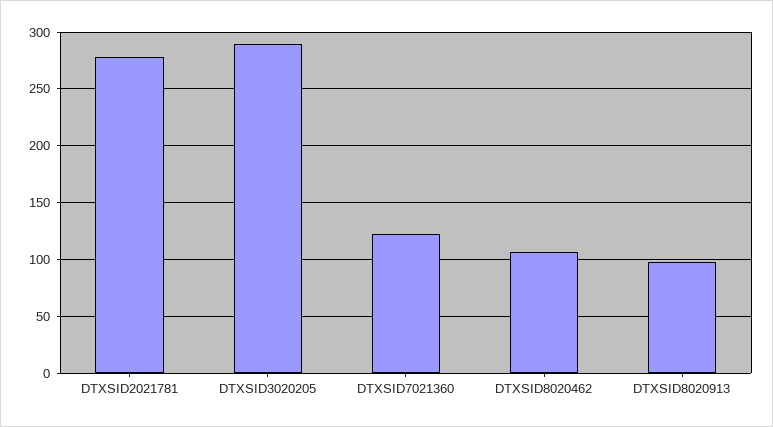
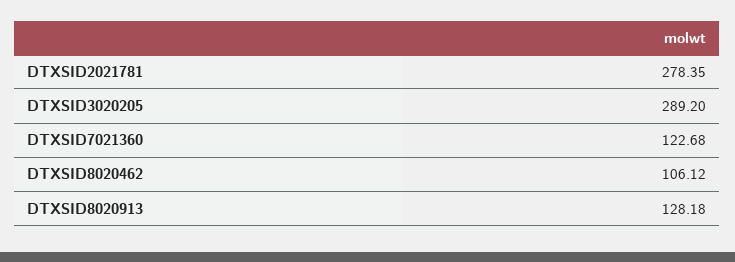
DTXSID8020913: 100 -> 128.18

